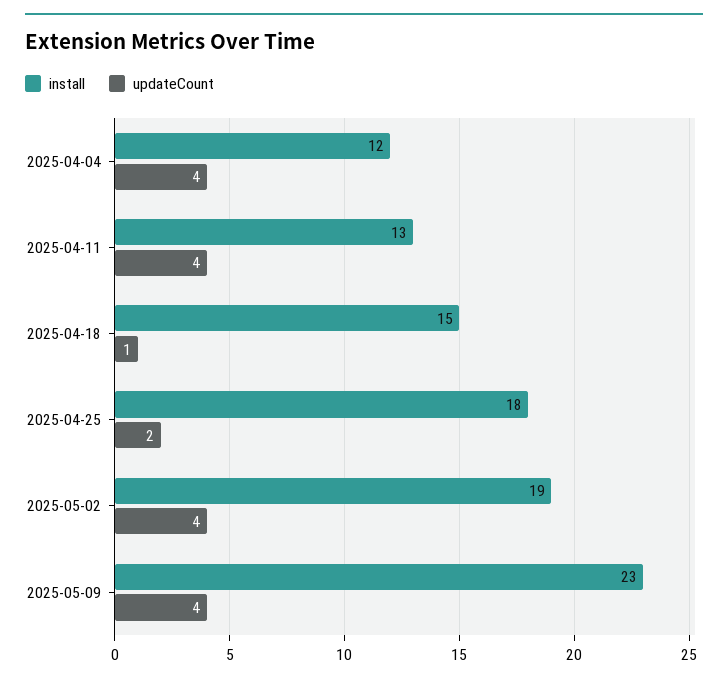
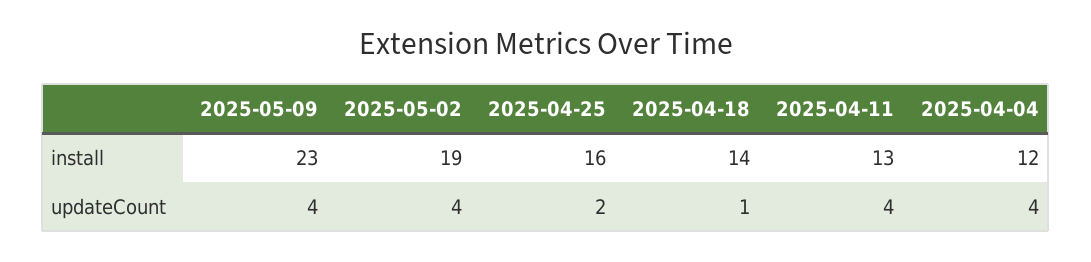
install, 2025-04-18: 15 -> 14
install, 2025-04-25: 18 -> 16

